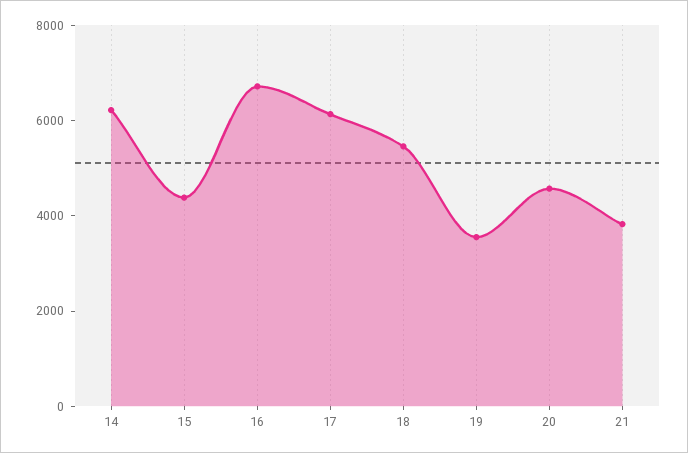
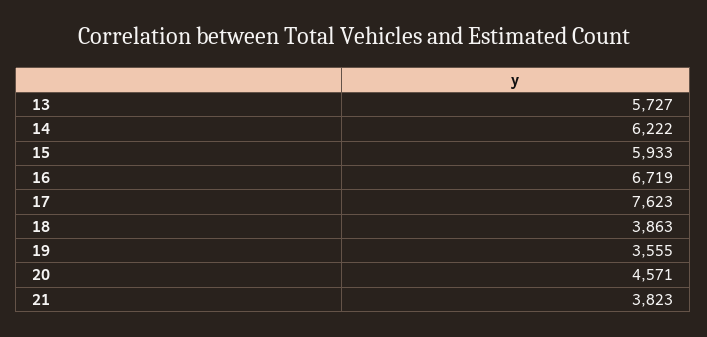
15: 4500 -> 5933
17: 6000 -> 7623
18: 5500 -> 3863
13: none -> 5727

